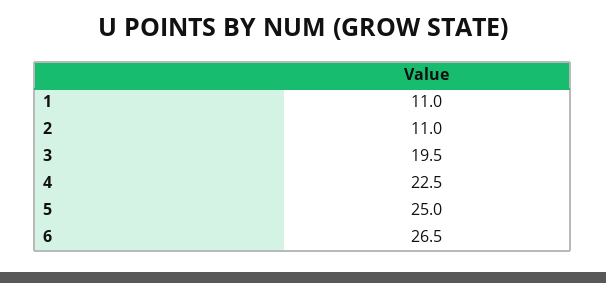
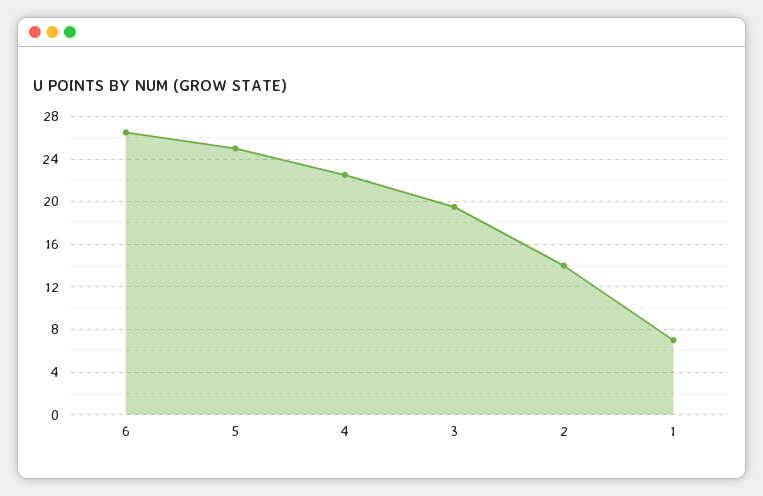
1: 11 -> 7
2: 11 -> 14

